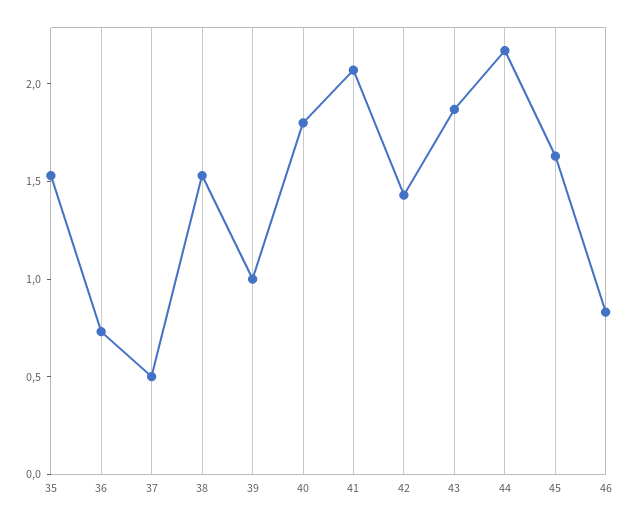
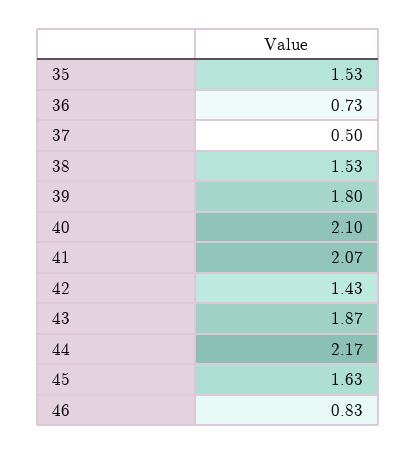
39: 1 -> 1.8
40: 1.8 -> 2.1

